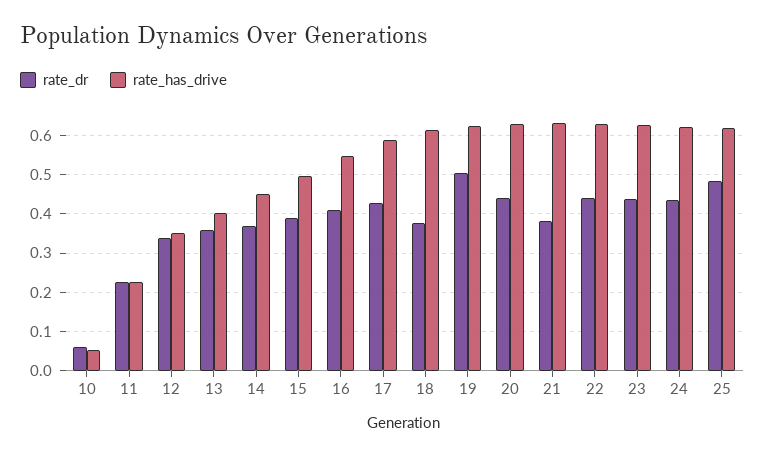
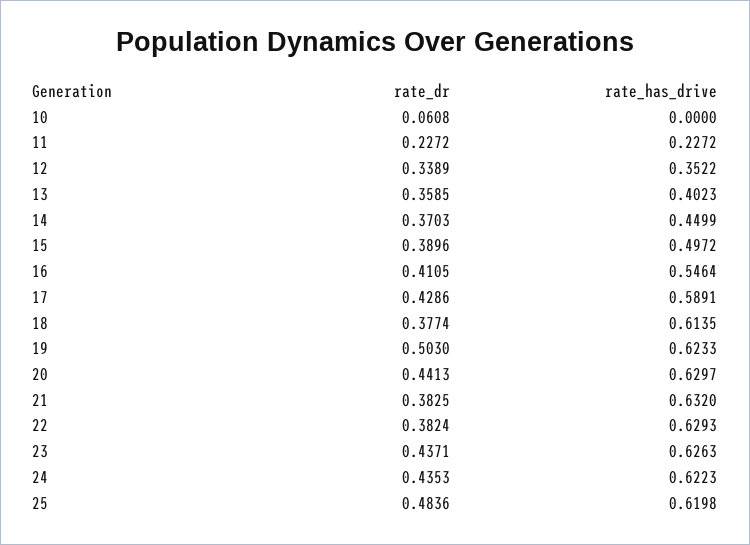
rate_has_drive, 10: 0.06 -> 0
rate_dr, 22: 0.44 -> 0.3824

